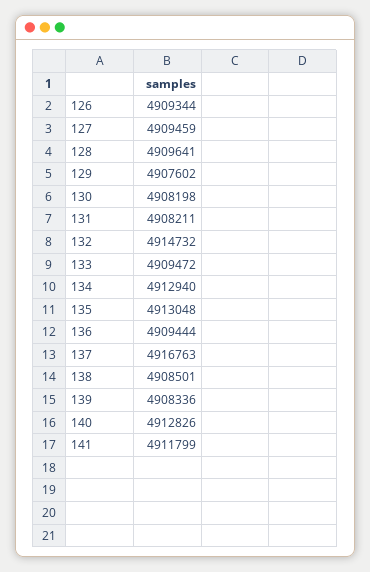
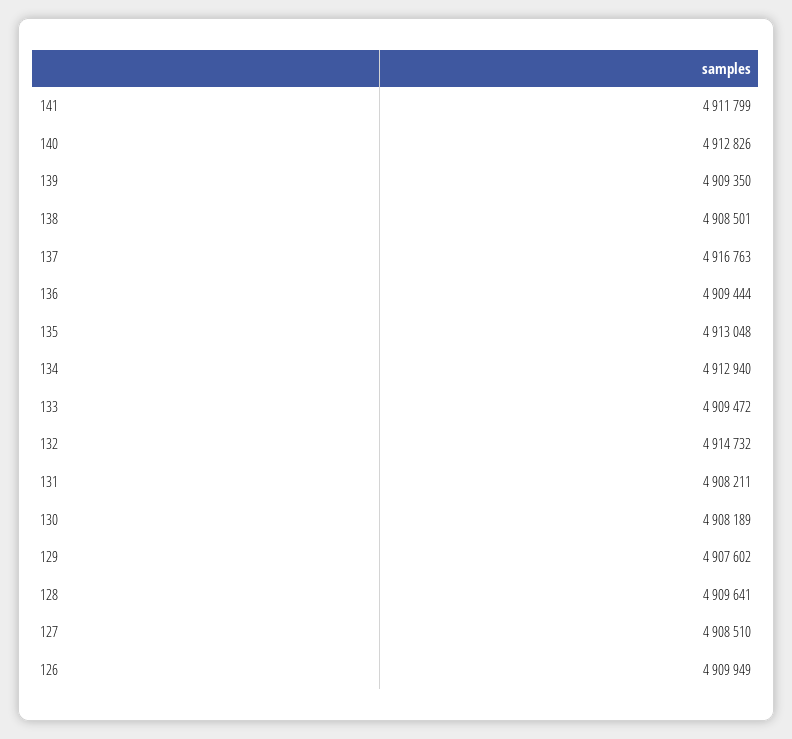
126: 4909344 -> 4909949
127: 4909459 -> 4908510
130: 4908198 -> 4908189
139: 4908336 -> 4909350

